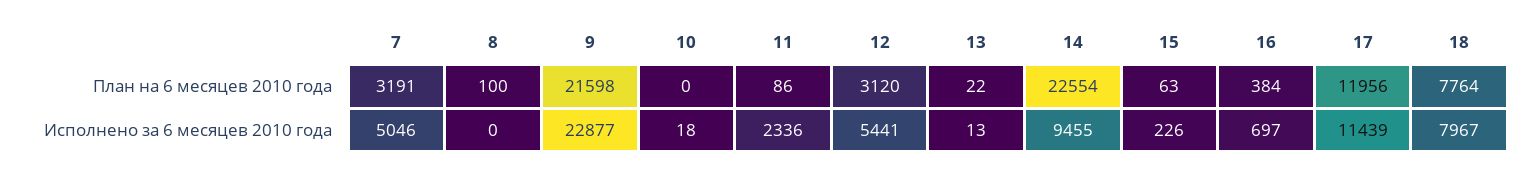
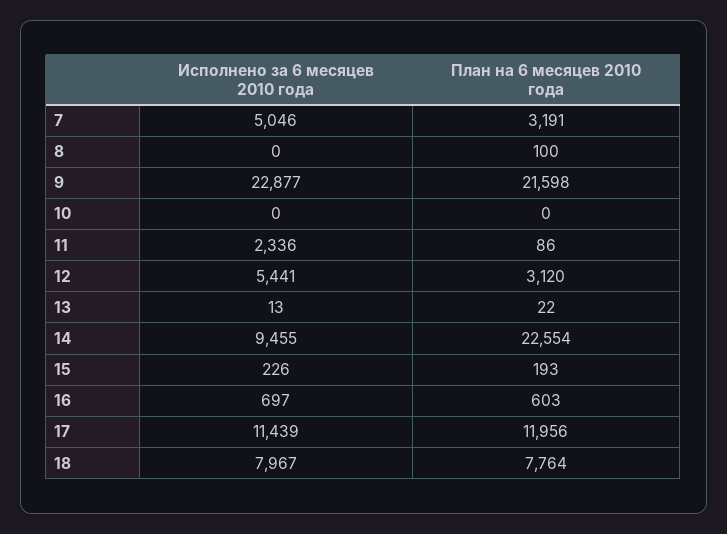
15, План на 6 месяцев 2010 года: 63 -> 193
16, План на 6 месяцев 2010 года: 384 -> 603
10, Исполнено за 6 месяцев 2010 года: 18 -> 0

